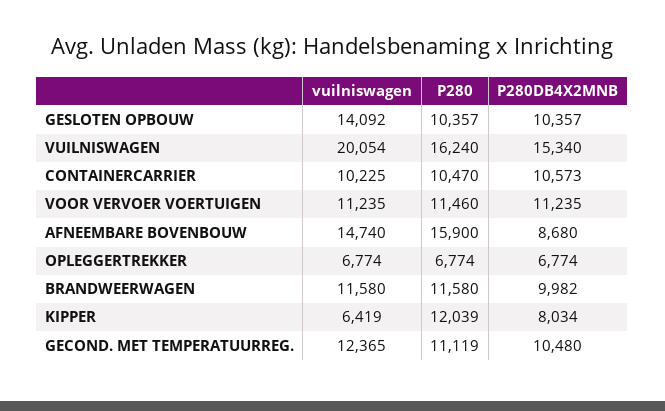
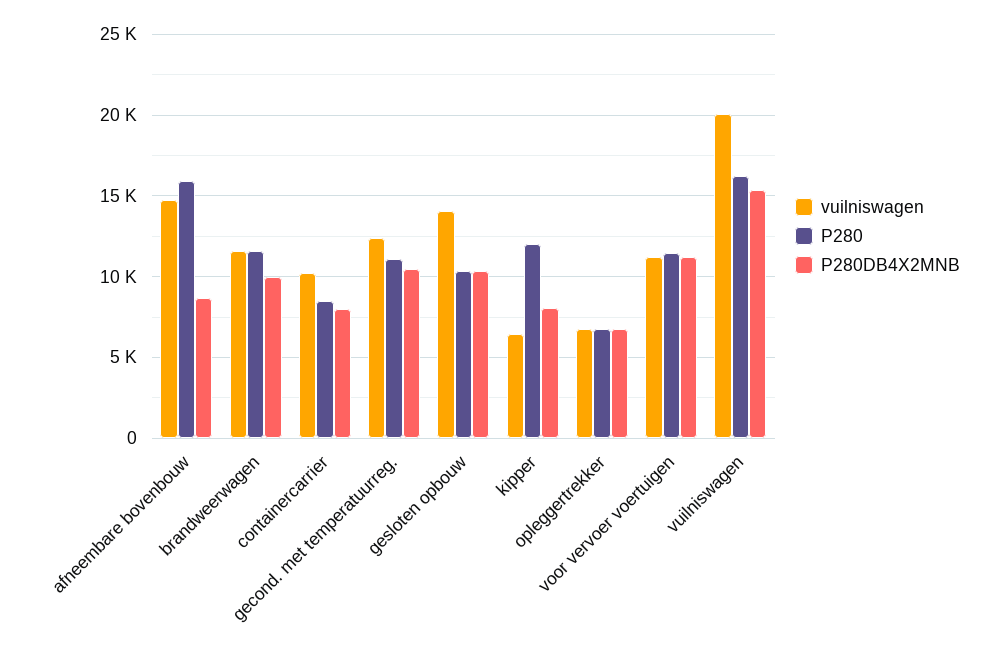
P280, CONTAINERCARRIER: 10470 -> 8500
P280DB4X2MNB, CONTAINERCARRIER: 10573 -> 8000

